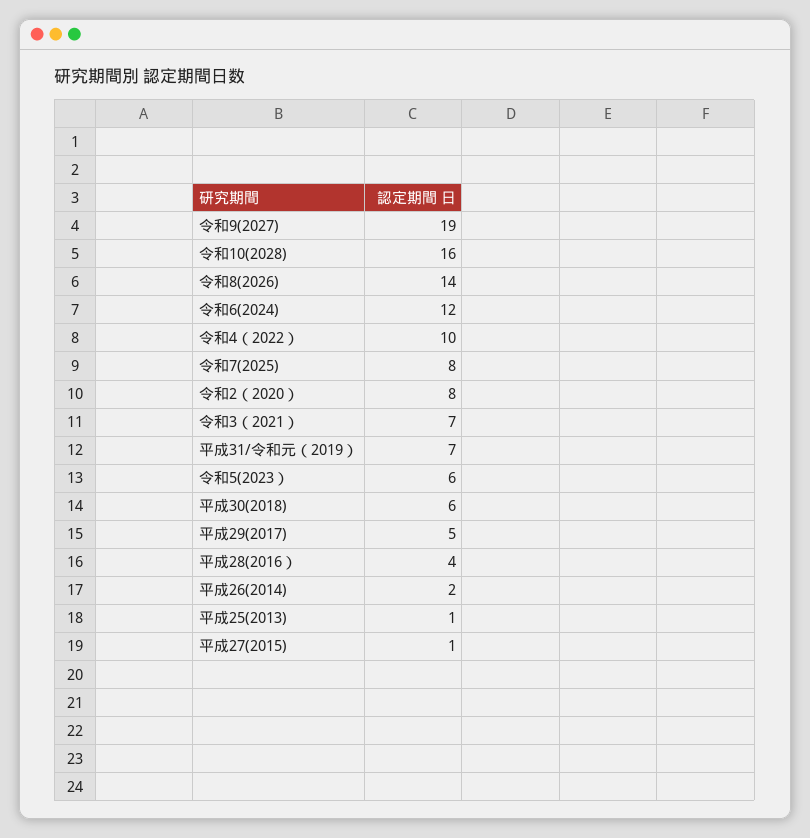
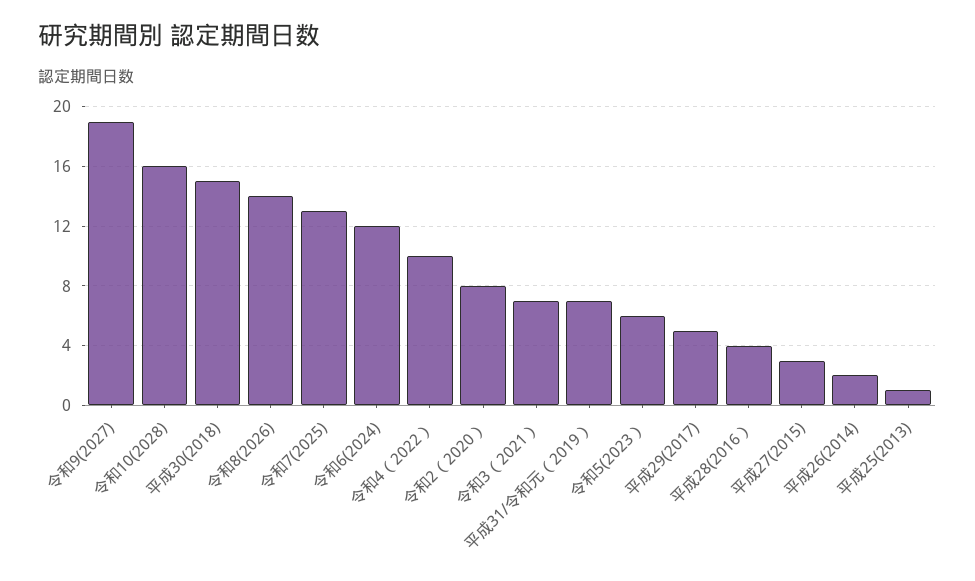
令和7(2025): 8 -> 13
平成30(2018): 6 -> 15
平成27(2015): 1 -> 3

